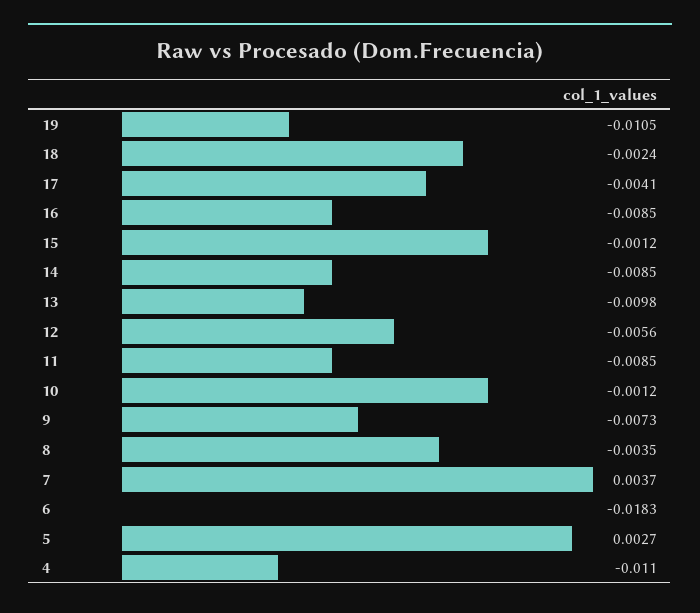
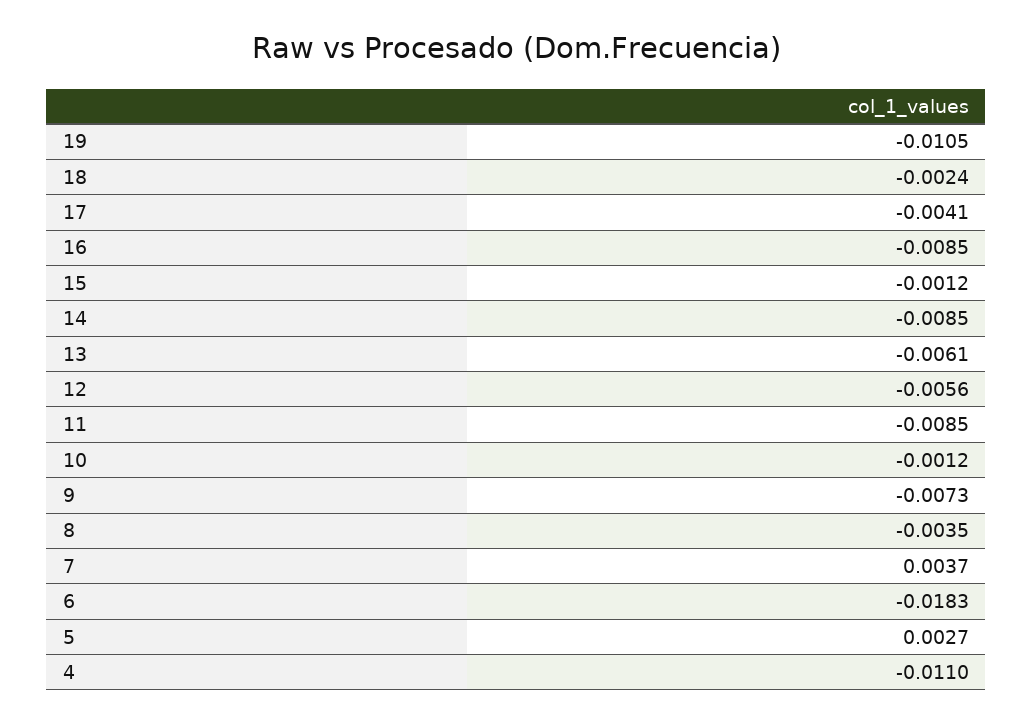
13: -0.0098 -> -0.0061

